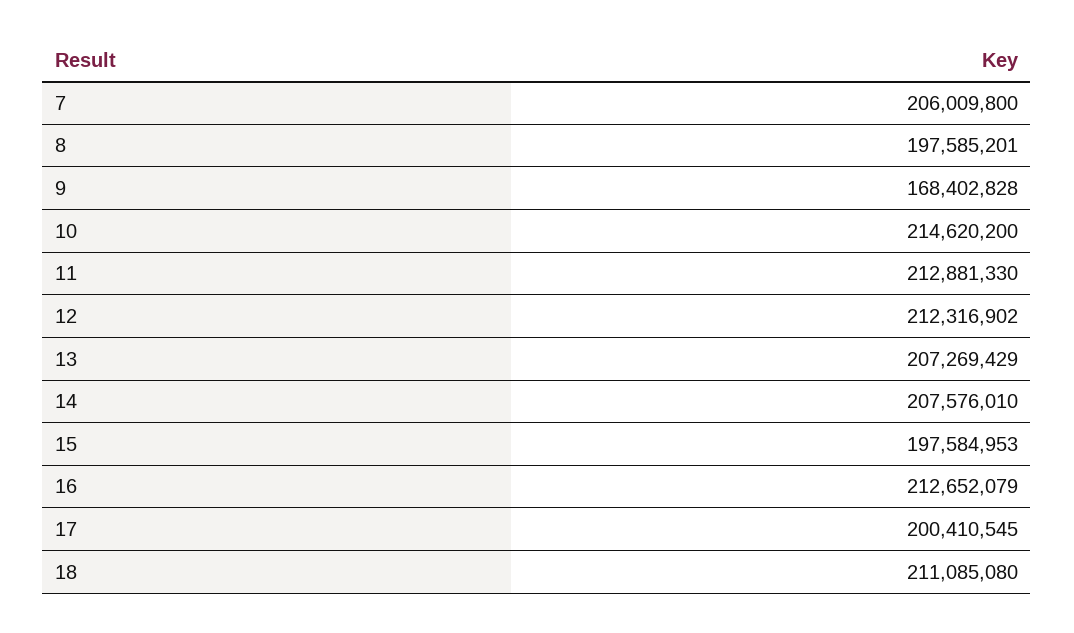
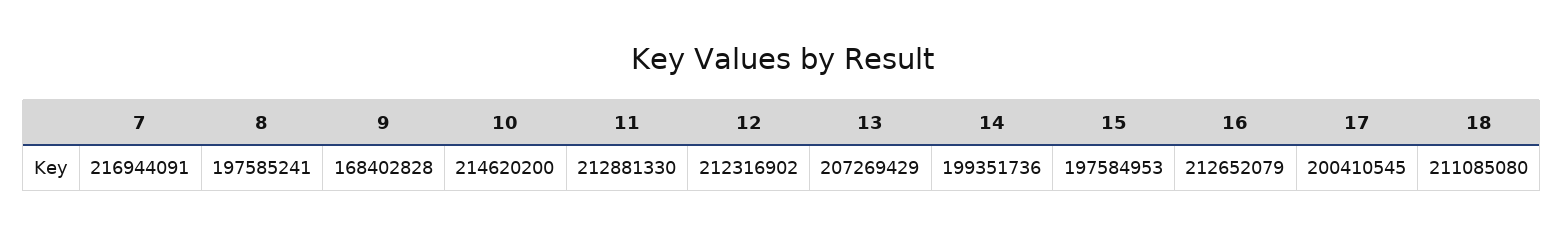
7: 206009800 -> 216944091
8: 197585201 -> 197585241
14: 207576010 -> 199351736

